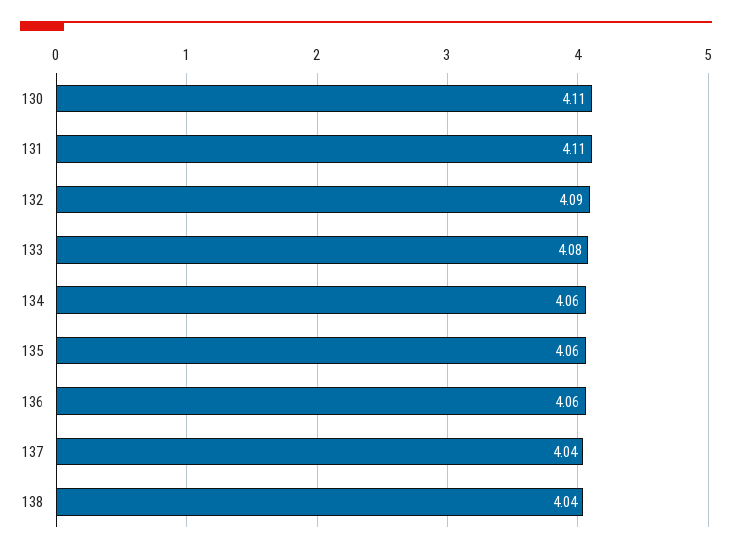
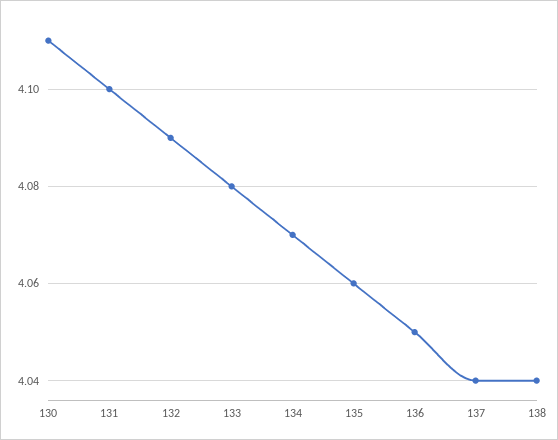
131: 4.11 -> 4.1
134: 4.06 -> 4.07
136: 4.06 -> 4.05

